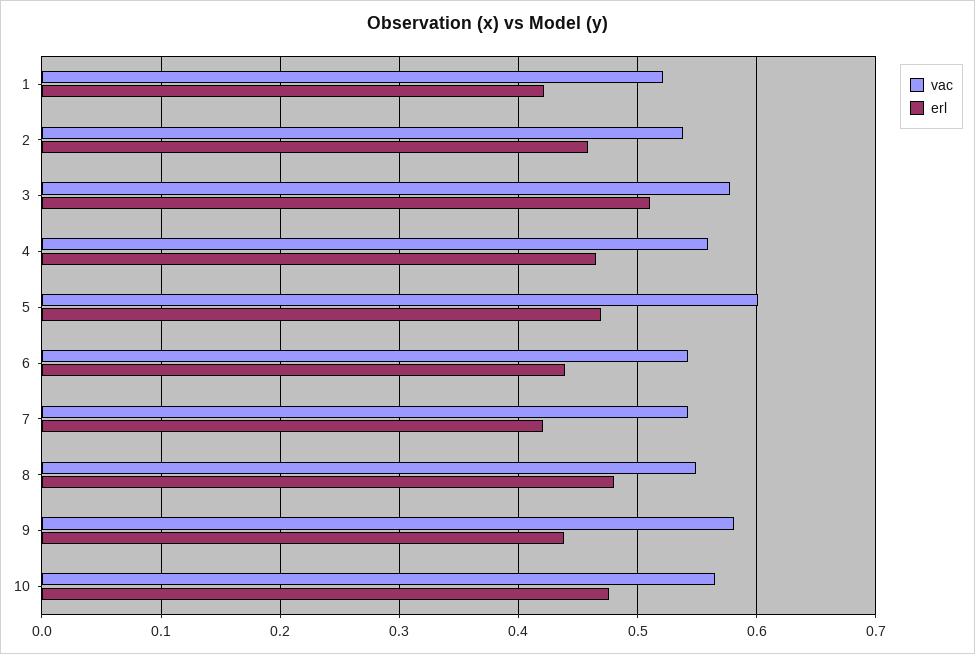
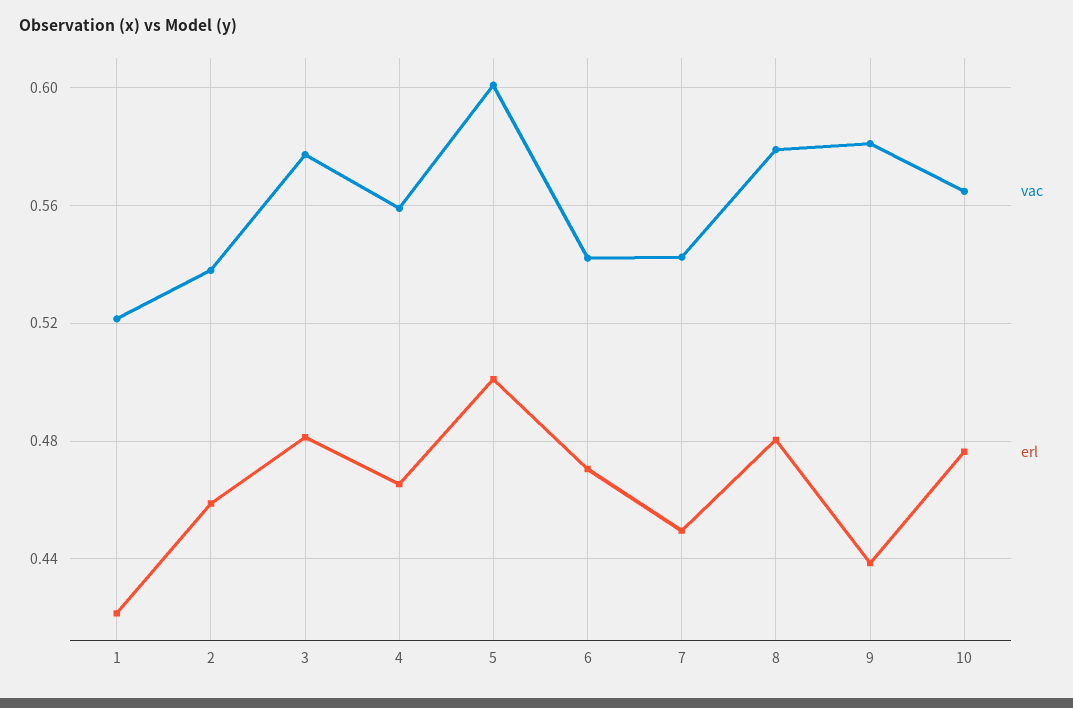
erl, 3: 0.51 -> 0.48
erl, 5: 0.47 -> 0.5
erl, 6: 0.44 -> 0.47
erl, 7: 0.42 -> 0.45
vac, 8: 0.55 -> 0.58

